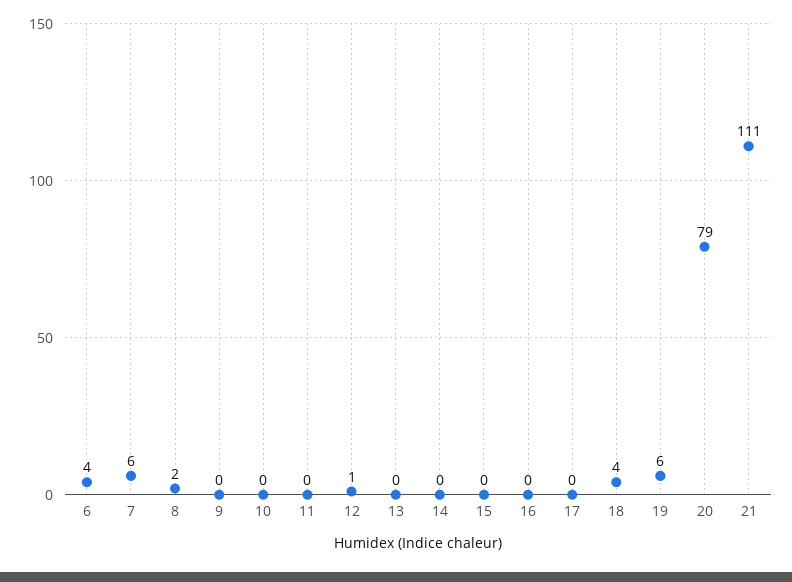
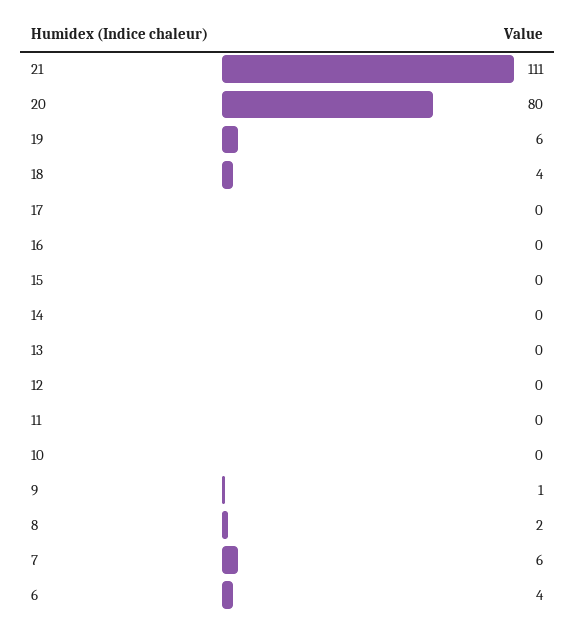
9: 0 -> 1
12: 1 -> 0
20: 79 -> 80

